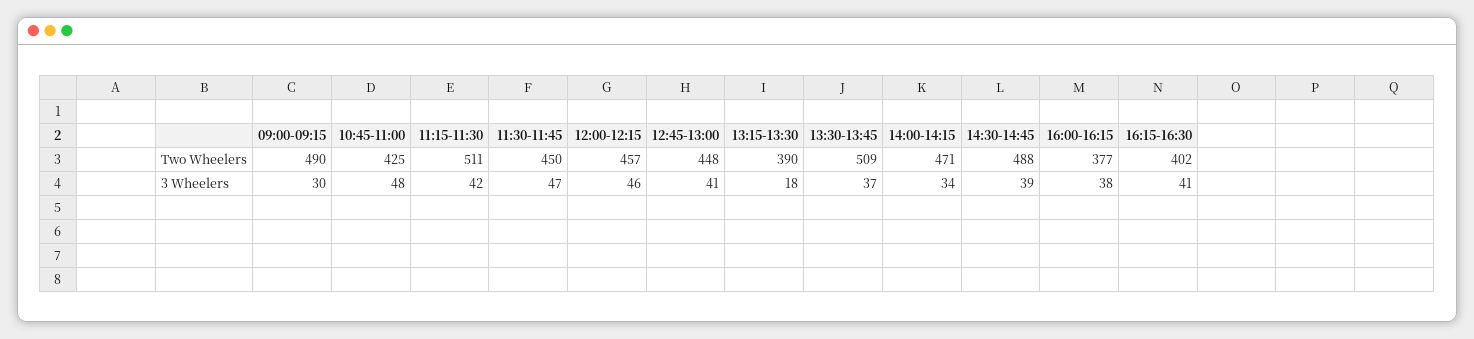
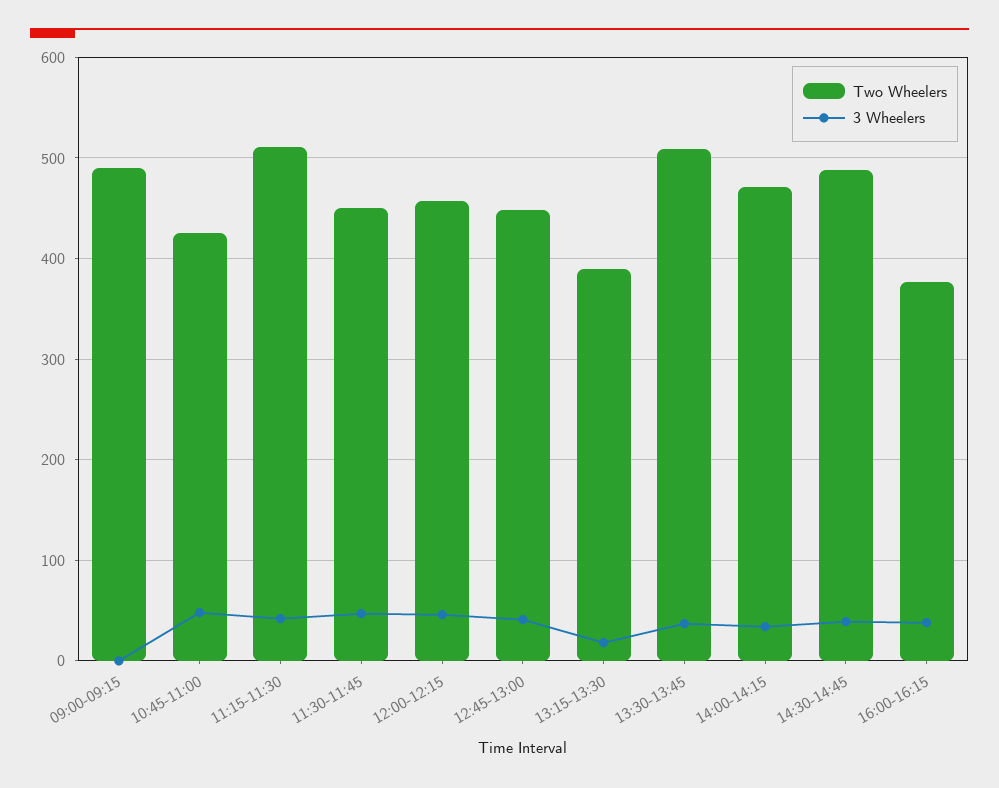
Two Wheelers, 16:15-16:30: 402 -> none
3 Wheelers, 09:00-09:15: 30 -> 0
3 Wheelers, 16:15-16:30: 41 -> none

